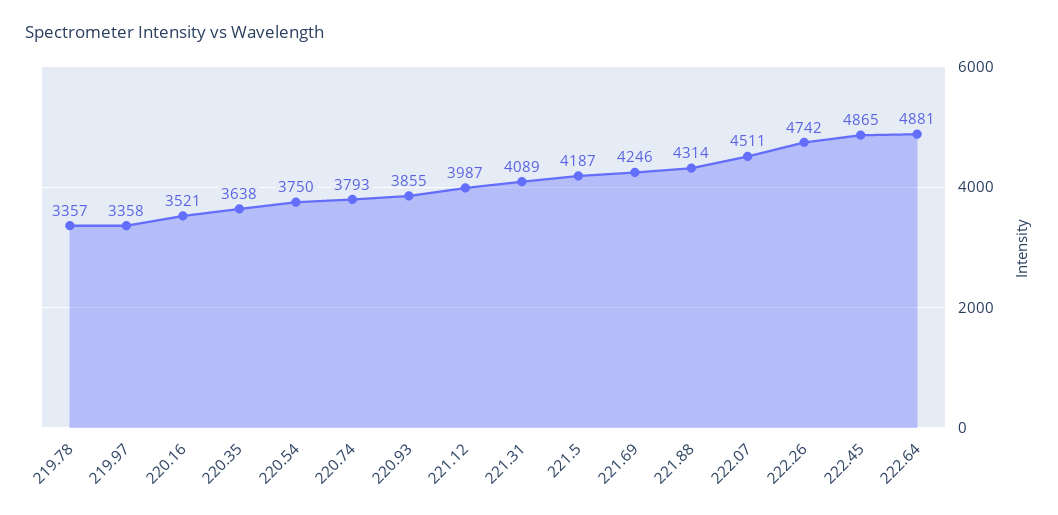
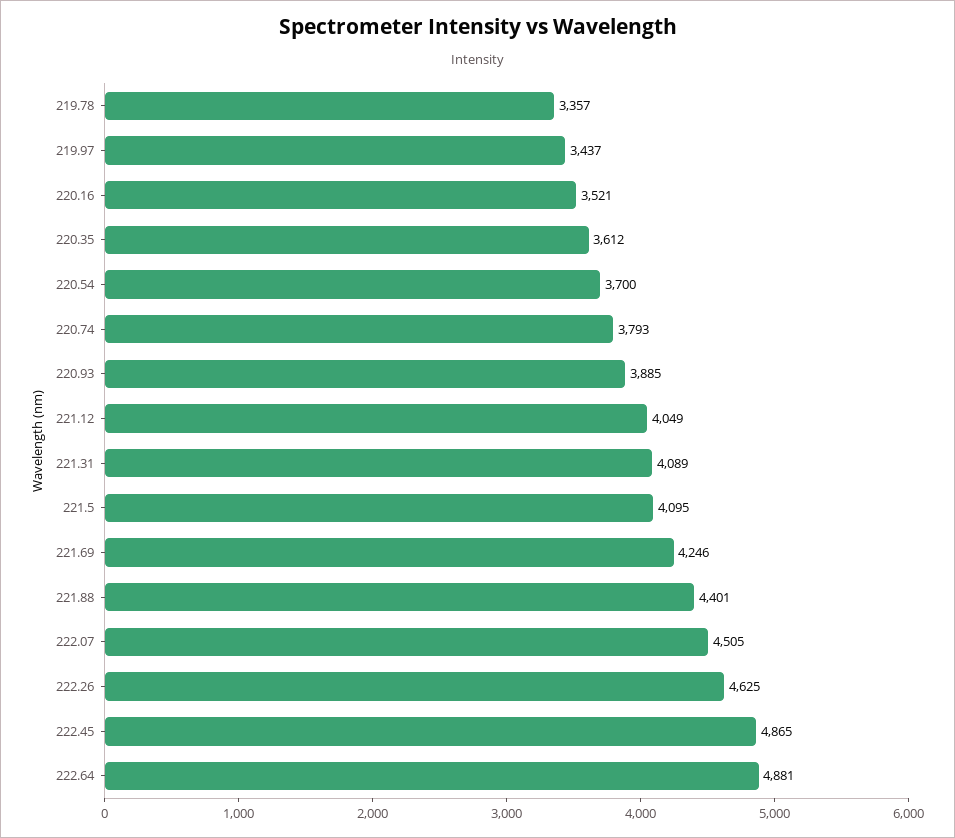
219.97: 3358 -> 3437
220.35: 3638 -> 3612
220.54: 3750 -> 3700
220.93: 3855 -> 3885
221.12: 3987 -> 4049
221.5: 4187 -> 4095
221.88: 4314 -> 4401
222.07: 4511 -> 4505
222.26: 4742 -> 4625

